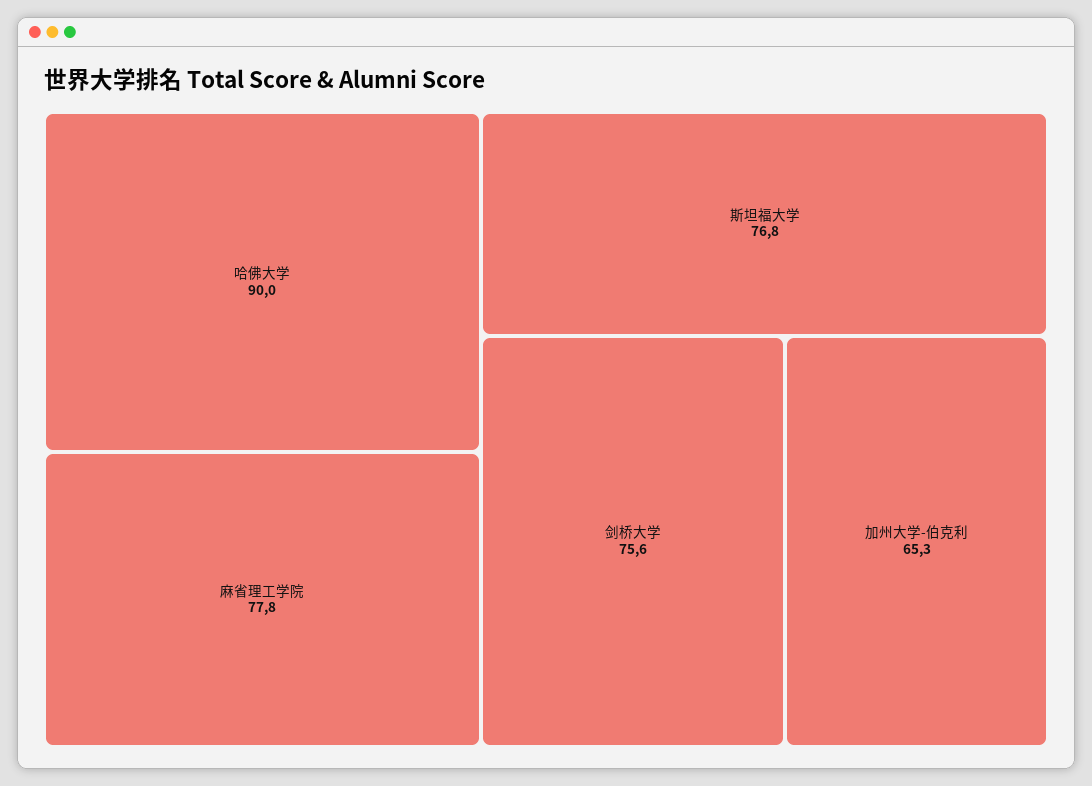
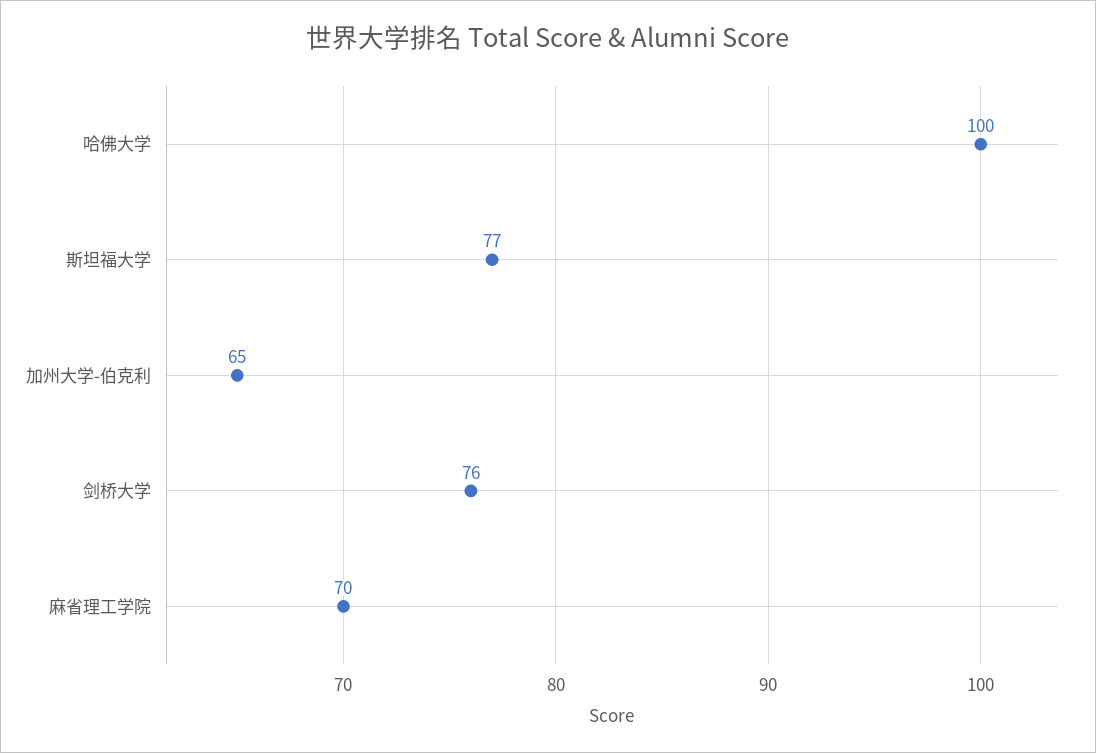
哈佛大学: 90 -> 100
麻省理工学院: 77.8 -> 70

